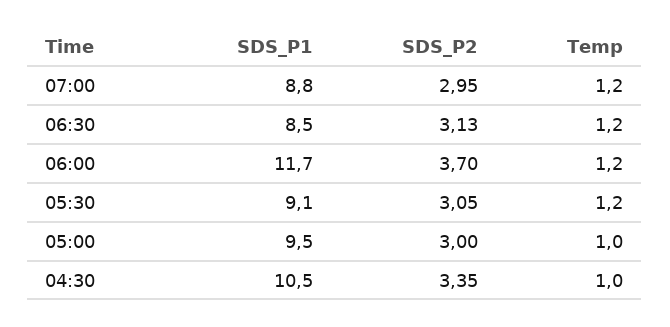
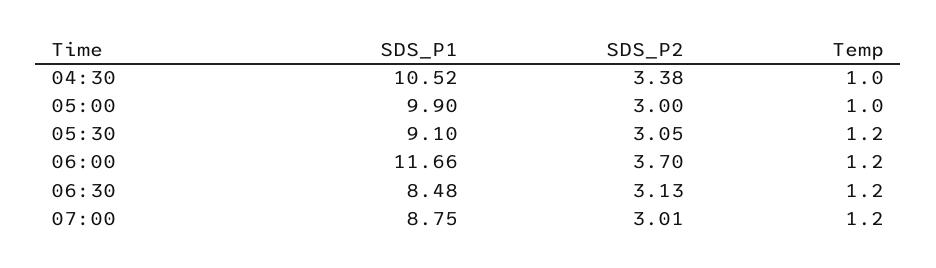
SDS_P2, 07:00: 2.95 -> 3.01
SDS_P1, 05:00: 9.5 -> 9.9
SDS_P2, 04:30: 3.35 -> 3.38

